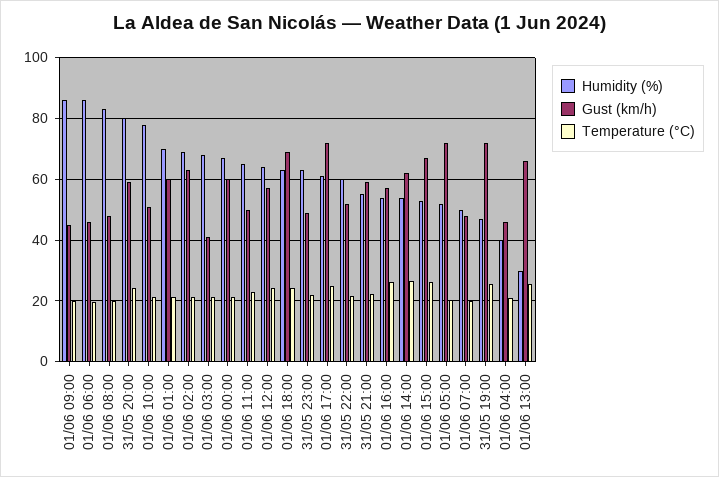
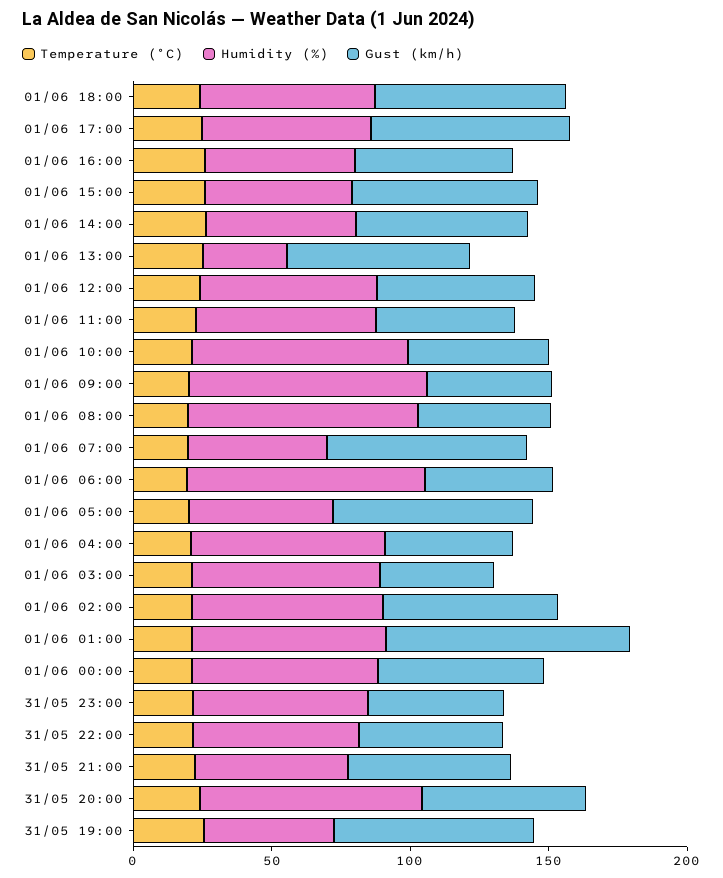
Gust (km/h), 01/06 01:00: 60 -> 90
Gust (km/h), 01/06 07:00: 48 -> 70
Humidity (%), 01/06 04:00: 40 -> 70

